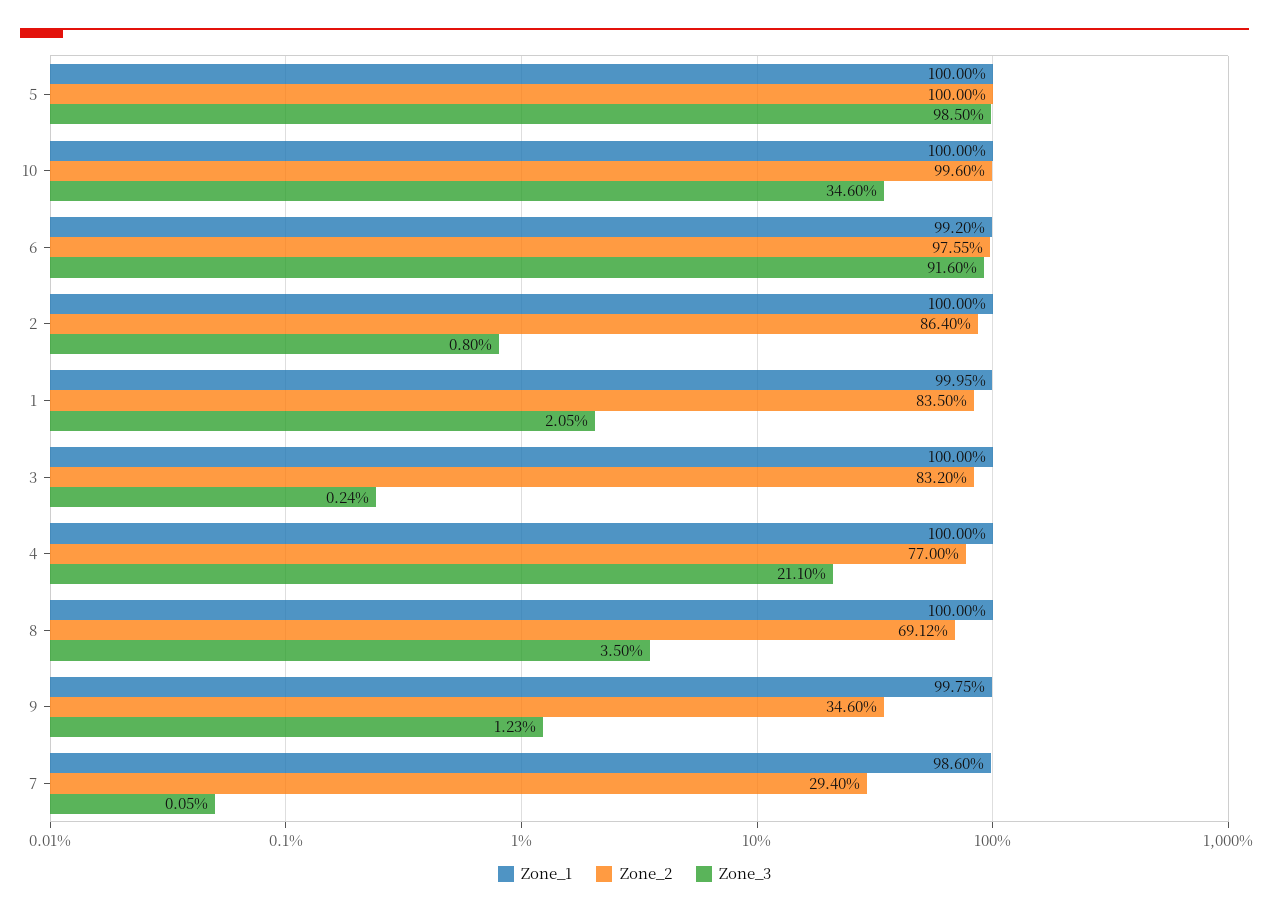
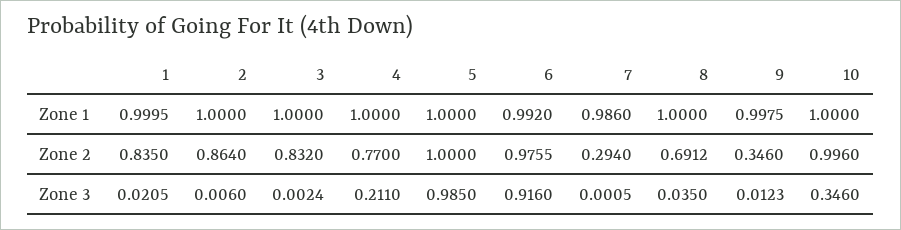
Zone_3, 2: 0.008 -> 0.006

